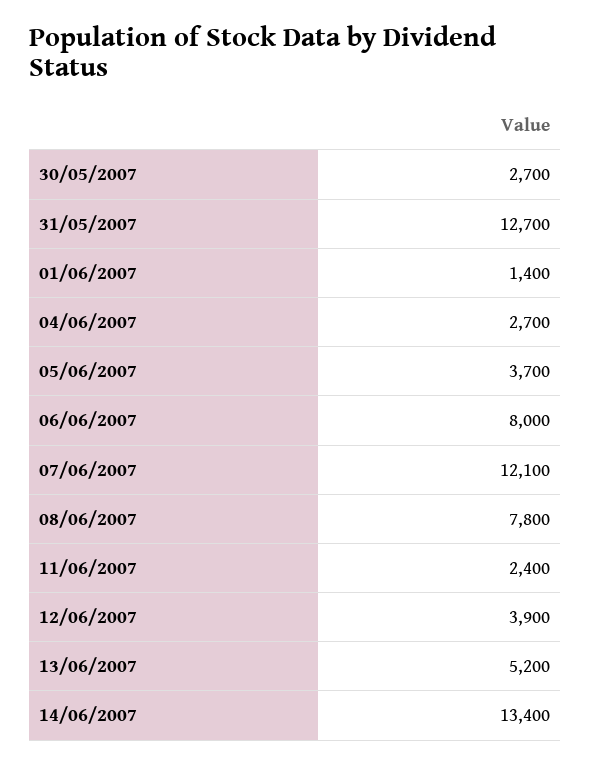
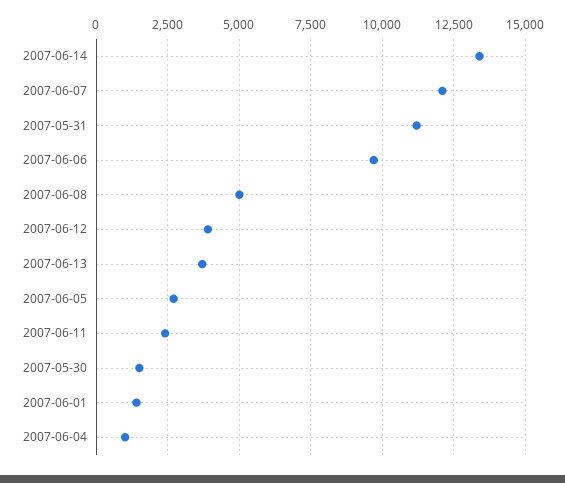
30/05/2007: 2700 -> 1500
31/05/2007: 12700 -> 11250
04/06/2007: 2700 -> 1000
05/06/2007: 3700 -> 2750
06/06/2007: 8000 -> 9750
08/06/2007: 7800 -> 5000
13/06/2007: 5200 -> 3750

